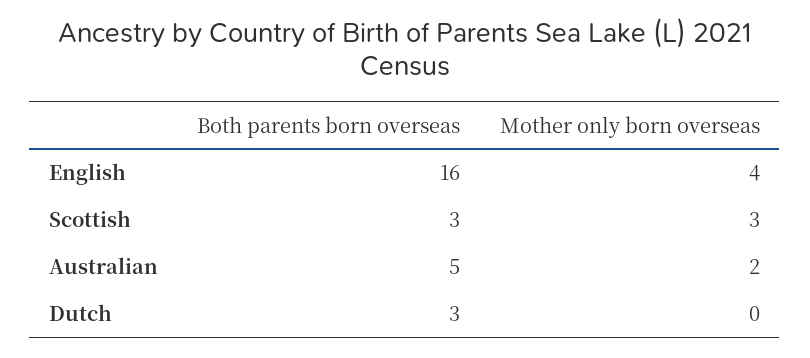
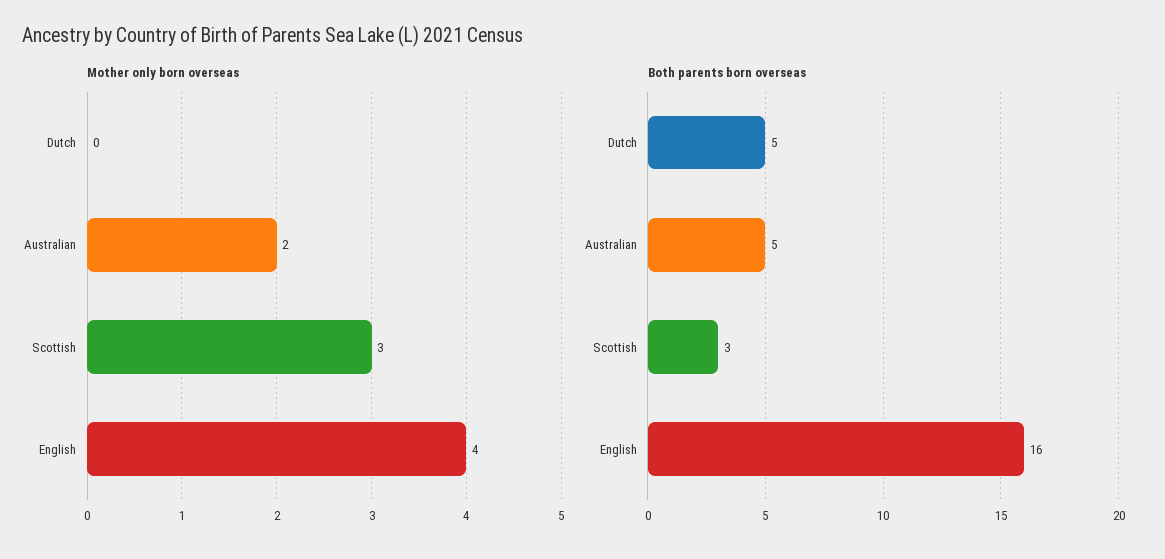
Both parents born overseas, Dutch: 3 -> 5

